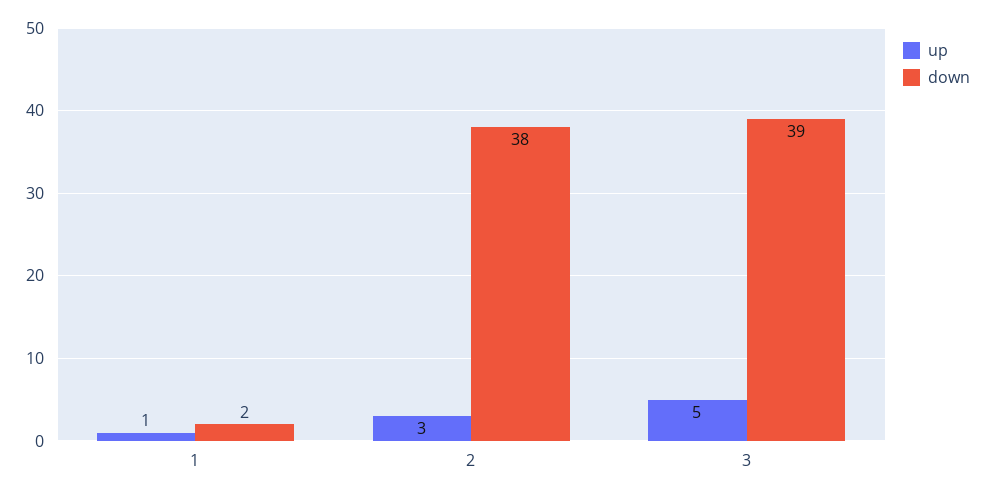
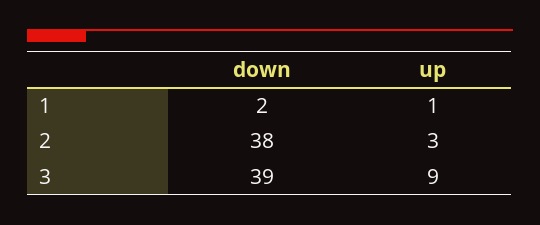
up, 3: 5 -> 9

